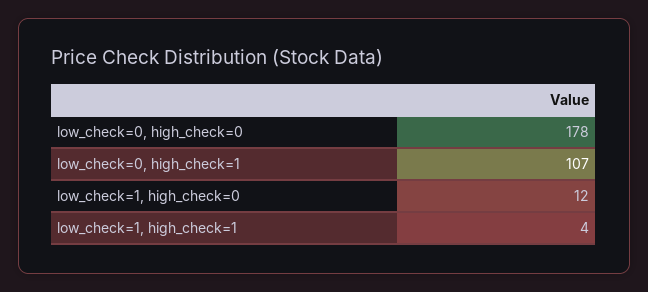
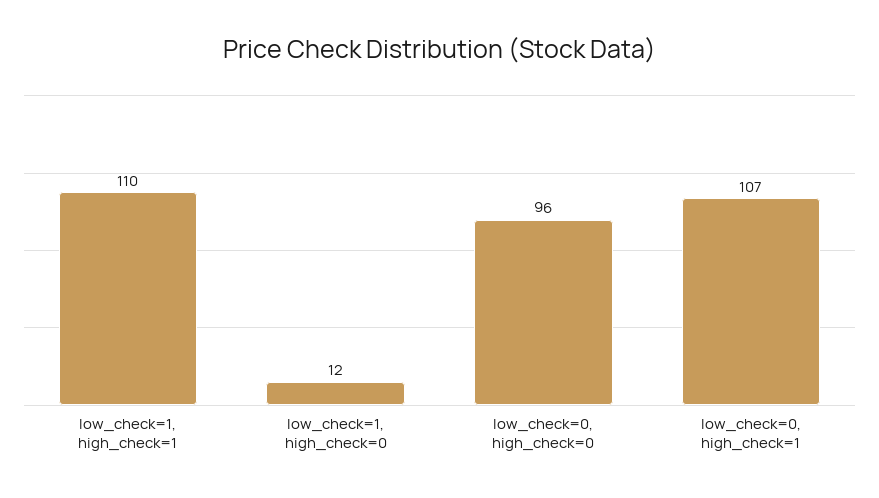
low_check=0, high_check=0: 178 -> 96
low_check=1, high_check=1: 4 -> 110

